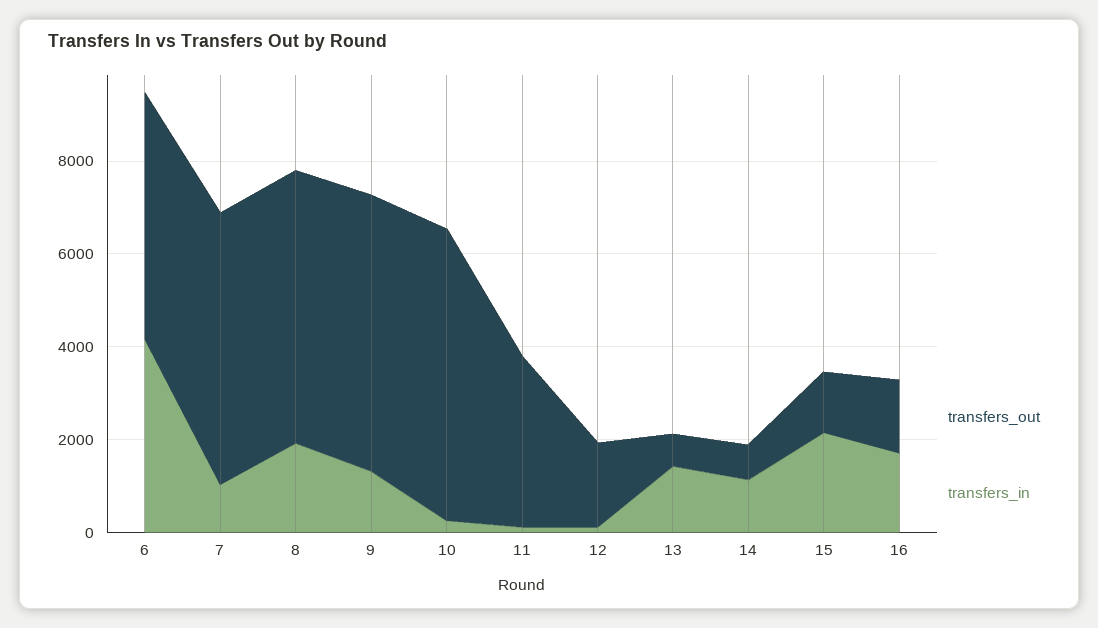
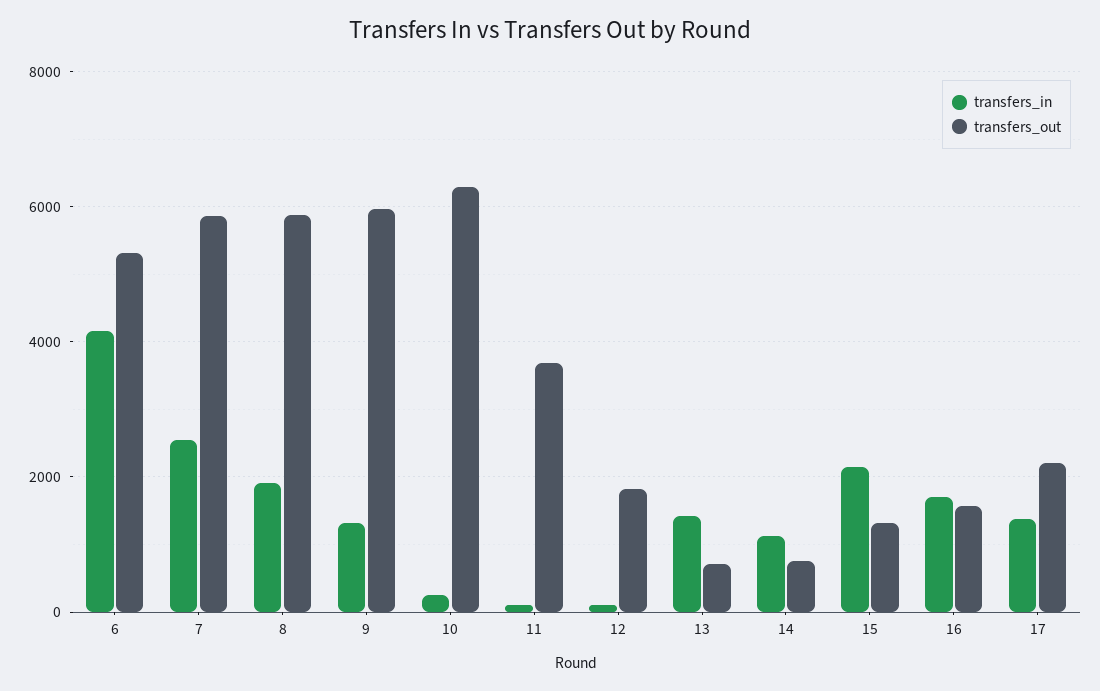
transfers_in, 7: 1000 -> 2600
transfers_in, 17: none -> 1400
transfers_out, 17: none -> 2200

